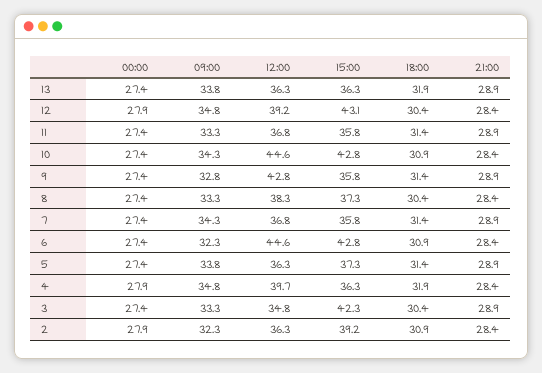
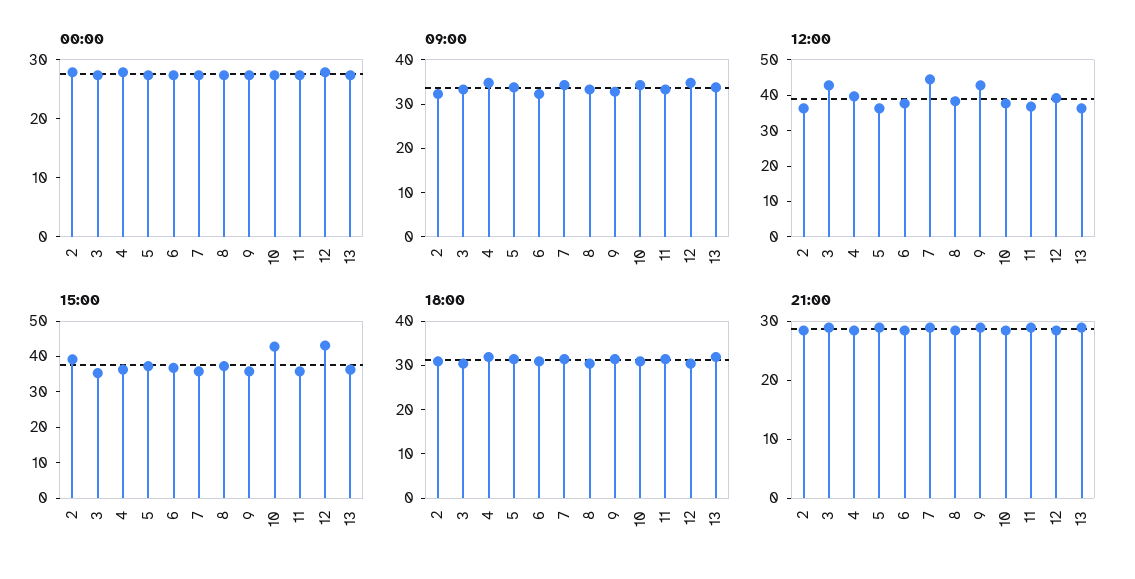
12:00, 10: 44.6 -> 37.5
12:00, 7: 36.8 -> 45
12:00, 6: 44.6 -> 37.5
15:00, 6: 42.8 -> 37.5
12:00, 3: 34.8 -> 42.5
15:00, 3: 42.3 -> 35

